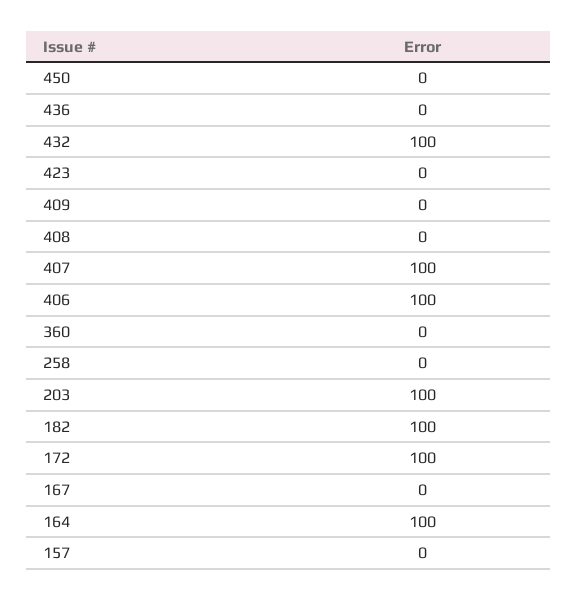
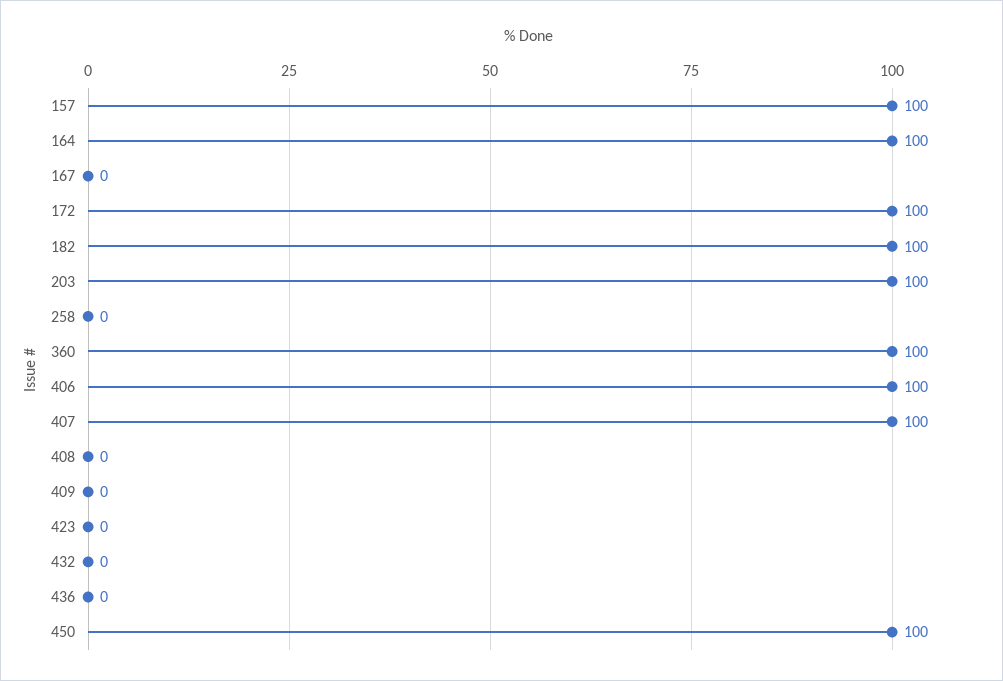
450: 0 -> 100
432: 100 -> 0
360: 0 -> 100
157: 0 -> 100

